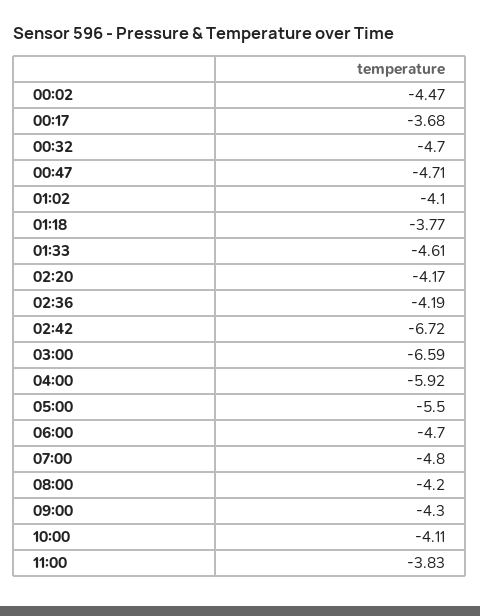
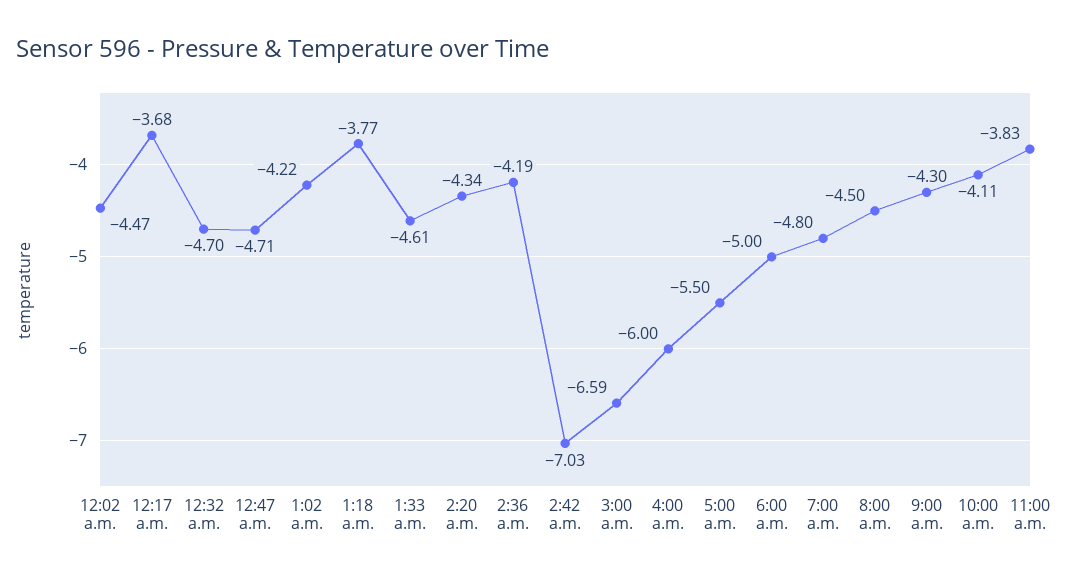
01:02: -4.1 -> -4.22
02:20: -4.17 -> -4.34
02:42: -6.72 -> -7.03
04:00: -5.92 -> -6
06:00: -4.7 -> -5
08:00: -4.2 -> -4.5

